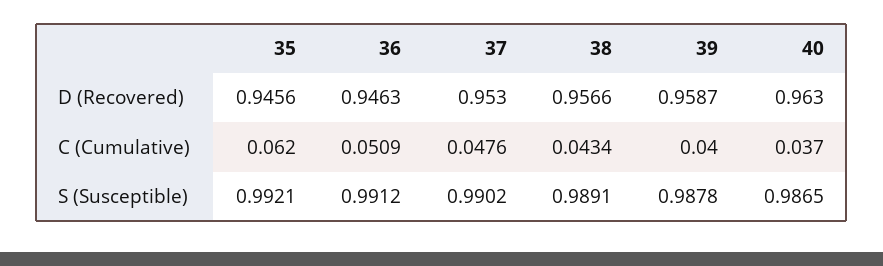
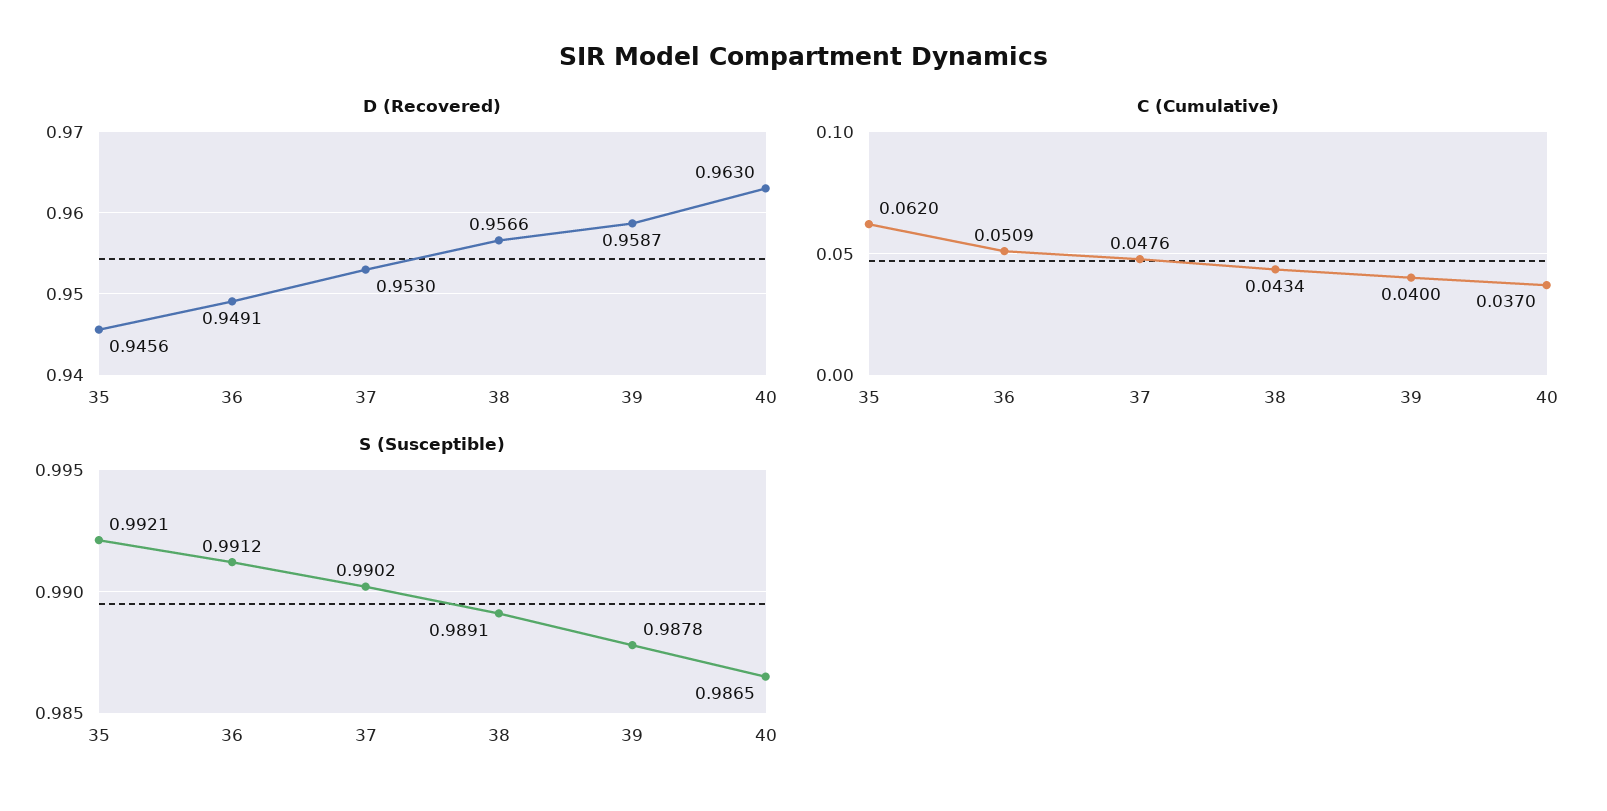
D (Recovered), 36: 0.9463 -> 0.9491

